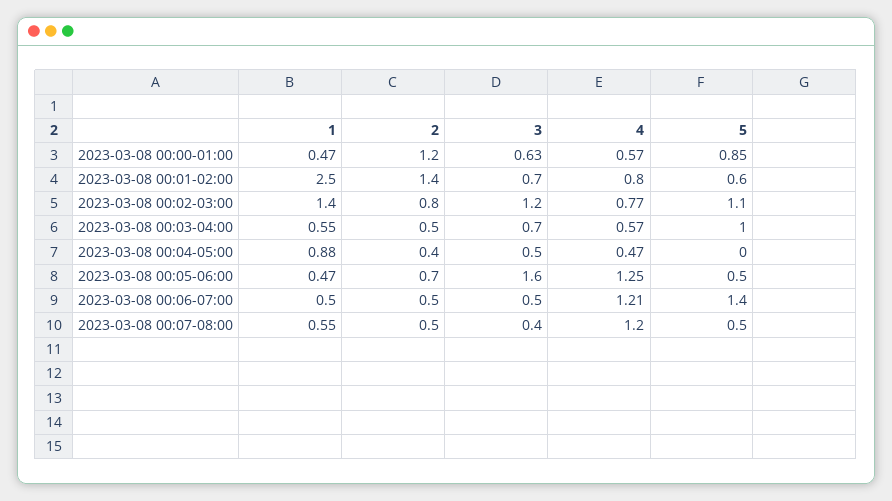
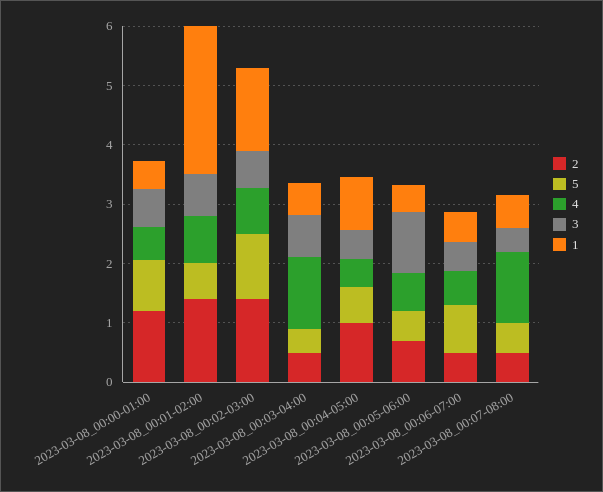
2, 2023-03-08 00:02-03:00: 0.8 -> 1.4
3, 2023-03-08 00:02-03:00: 1.2 -> 0.6
4, 2023-03-08 00:03-04:00: 0.57 -> 1.2
5, 2023-03-08 00:03-04:00: 1 -> 0.4
2, 2023-03-08 00:04-05:00: 0.4 -> 1
5, 2023-03-08 00:04-05:00: 0 -> 0.6
3, 2023-03-08 00:05-06:00: 1.6 -> 1
4, 2023-03-08 00:05-06:00: 1.25 -> 0.6
4, 2023-03-08 00:06-07:00: 1.21 -> 0.6
5, 2023-03-08 00:06-07:00: 1.4 -> 0.8

